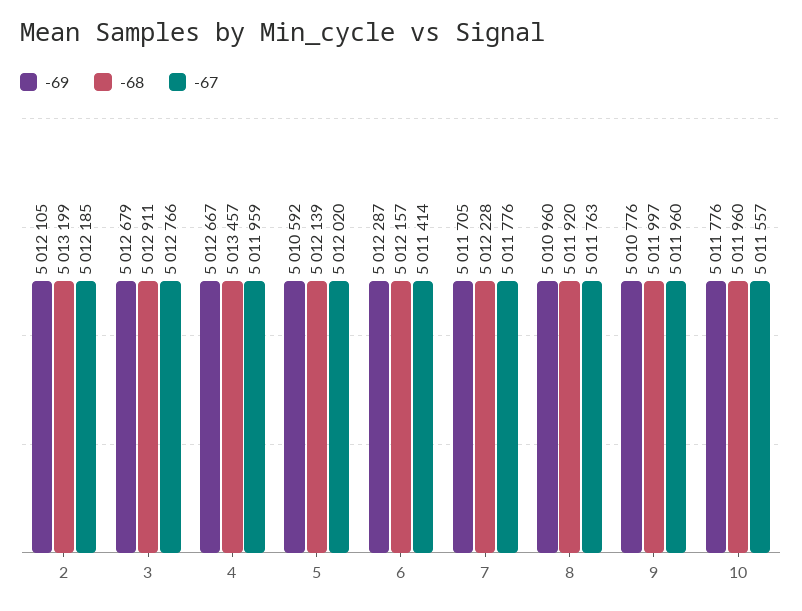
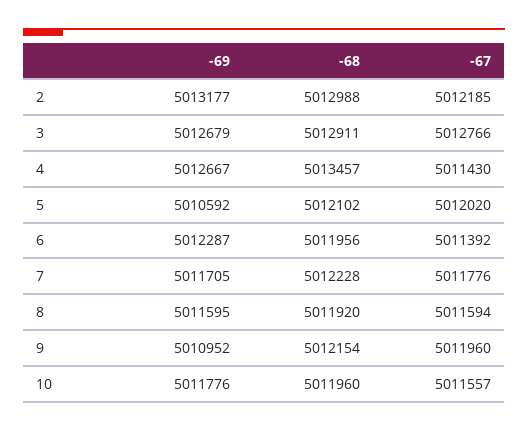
-69, 2: 5012105 -> 5013177
-68, 2: 5013199 -> 5012988
-67, 4: 5011959 -> 5011430
-68, 5: 5012139 -> 5012102
-68, 6: 5012157 -> 5011956
-67, 6: 5011414 -> 5011392
-69, 8: 5010960 -> 5011595
-67, 8: 5011763 -> 5011594
-69, 9: 5010776 -> 5010952
-68, 9: 5011997 -> 5012154

